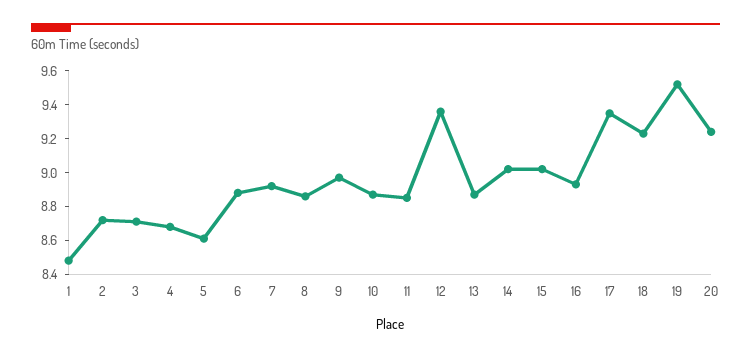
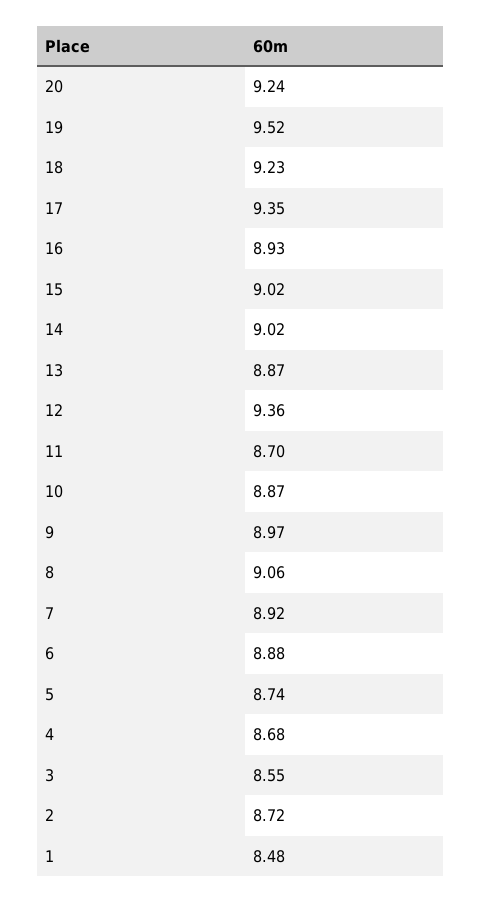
3: 8.7 -> 8.55
5: 8.6 -> 8.74
8: 8.85 -> 9.06
11: 8.85 -> 8.7

